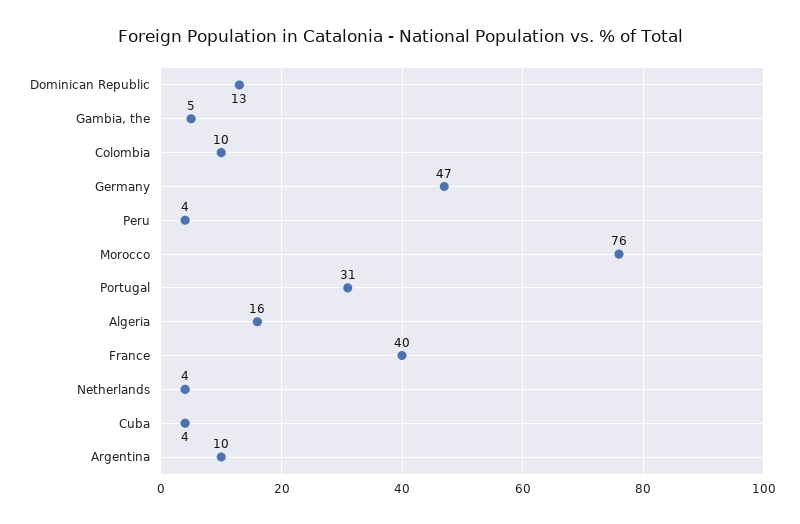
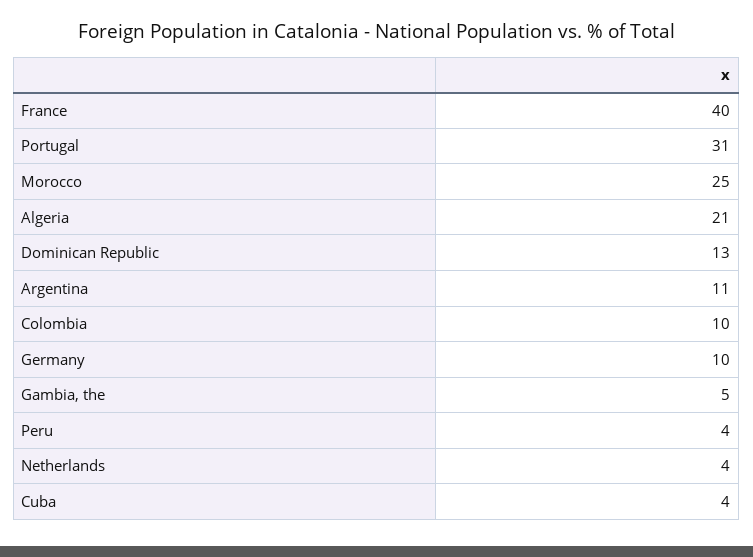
Germany: 47 -> 10
Morocco: 76 -> 25
Algeria: 16 -> 21
Argentina: 10 -> 11

